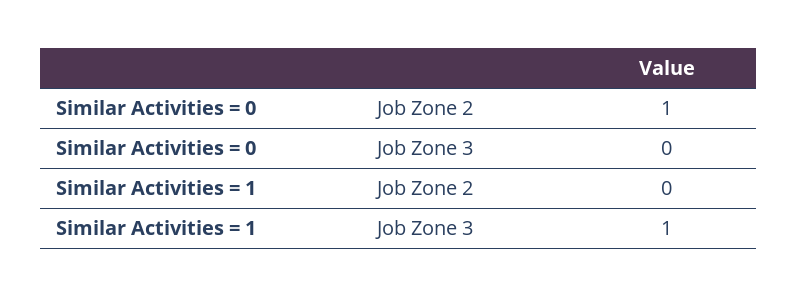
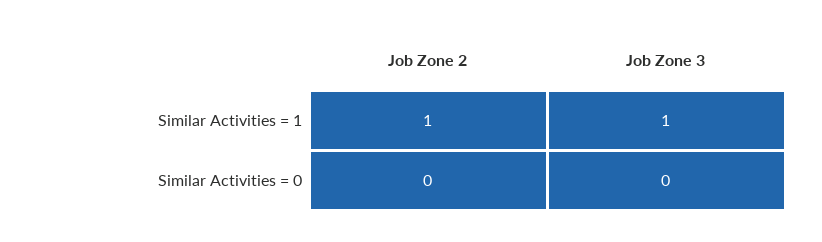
Similar Activities = 0, Job Zone 2: 1 -> 0
Similar Activities = 1, Job Zone 2: 0 -> 1

